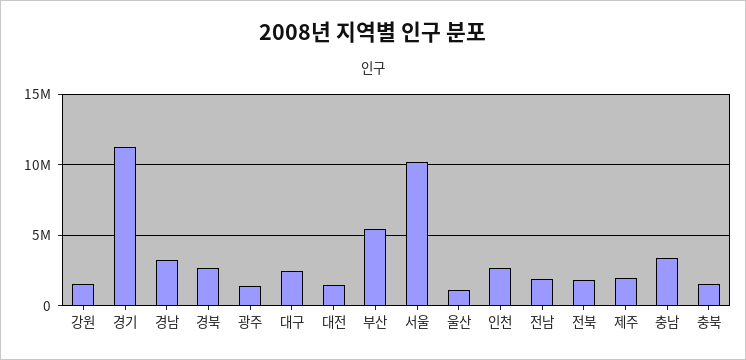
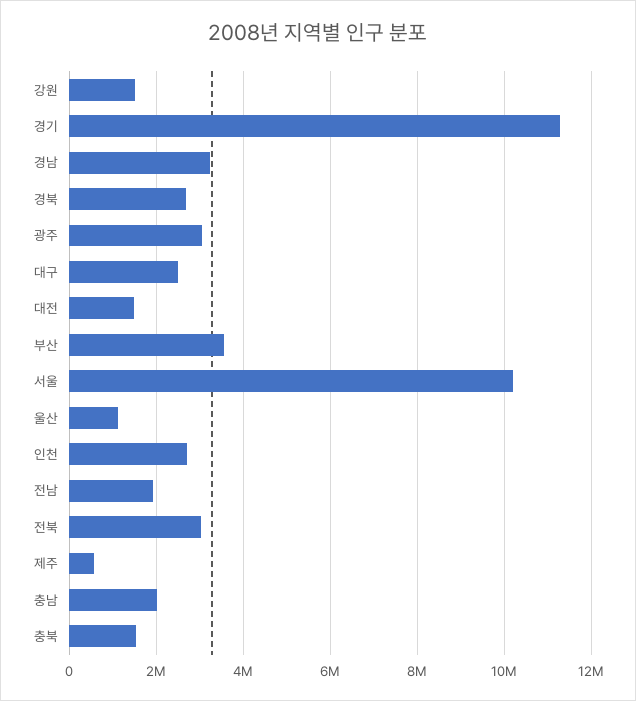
광주: 1500000 -> 3000000
부산: 5500000 -> 3600000
전북: 2000000 -> 3000000
제주: 2000000 -> 600000
충남: 3500000 -> 2000000

